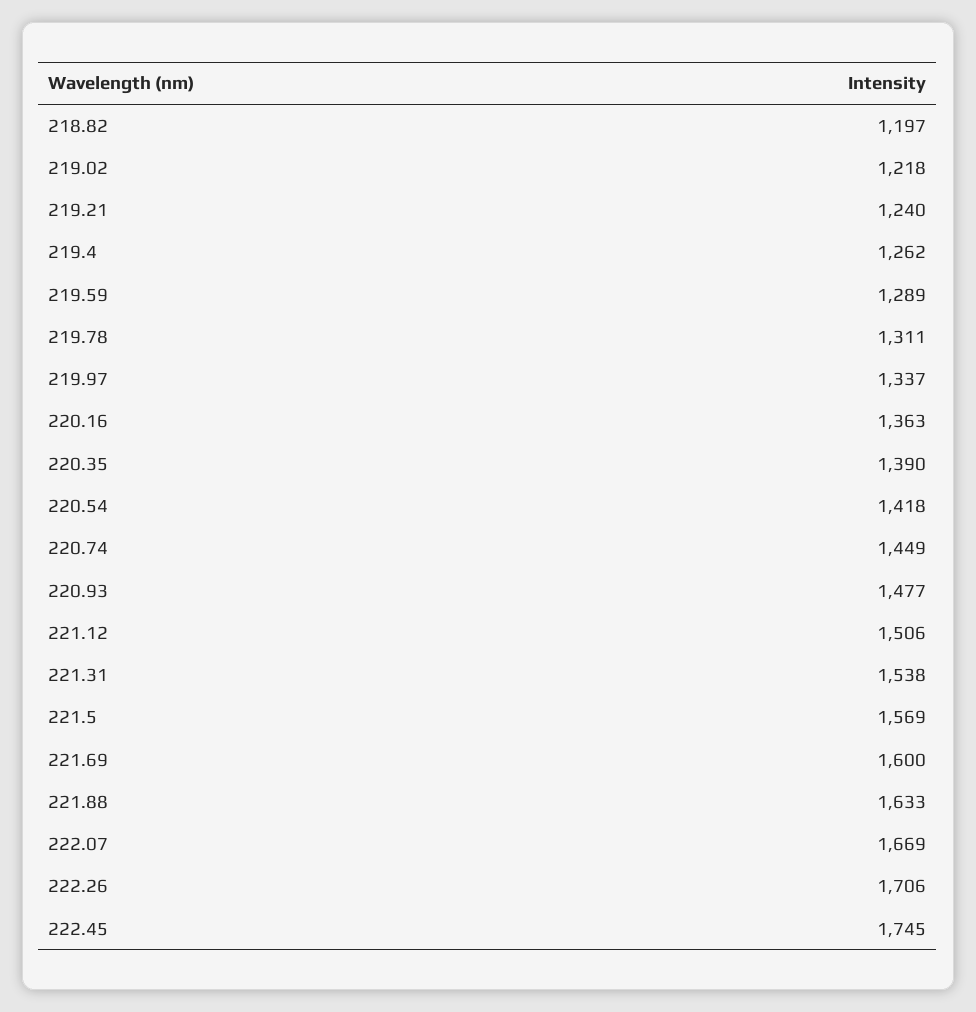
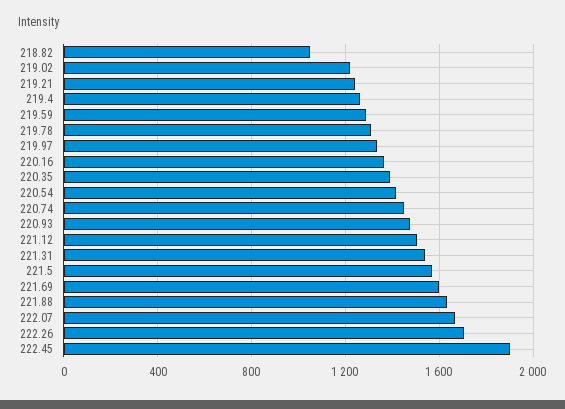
218.82: 1197 -> 1050
222.45: 1745 -> 1900

